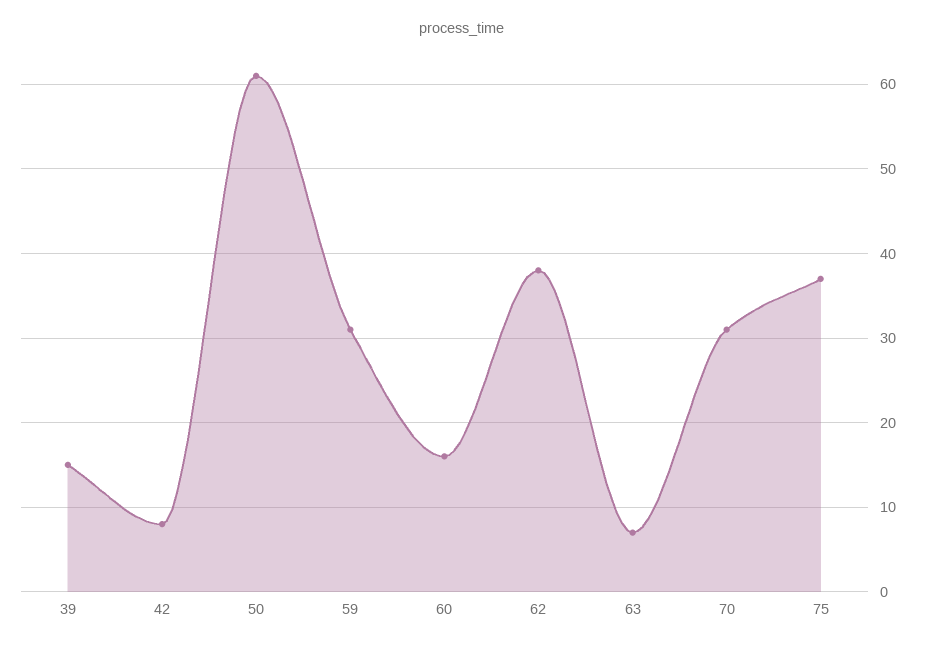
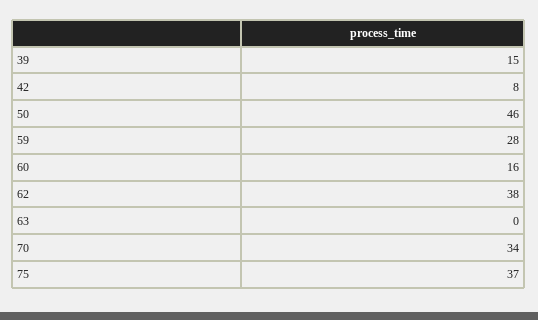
50: 61 -> 46
59: 31 -> 28
63: 7 -> 0
70: 31 -> 34

